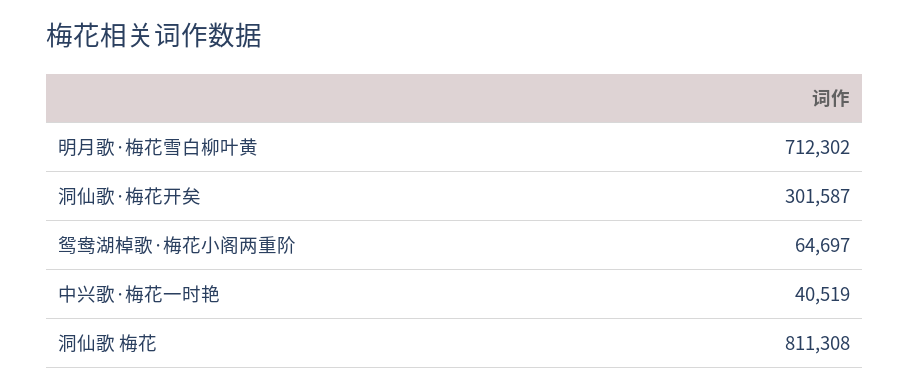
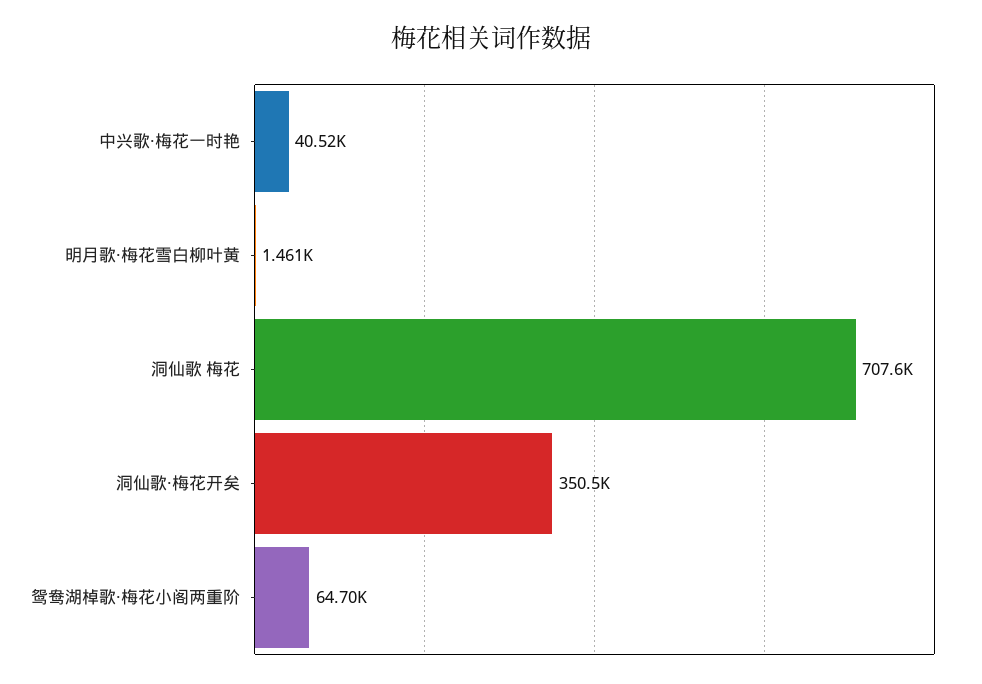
明月歌·梅花雪白柳叶黄: 712302 -> 1461
洞仙歌·梅花开矣: 301587 -> 350500
洞仙歌 梅花: 811308 -> 707600

